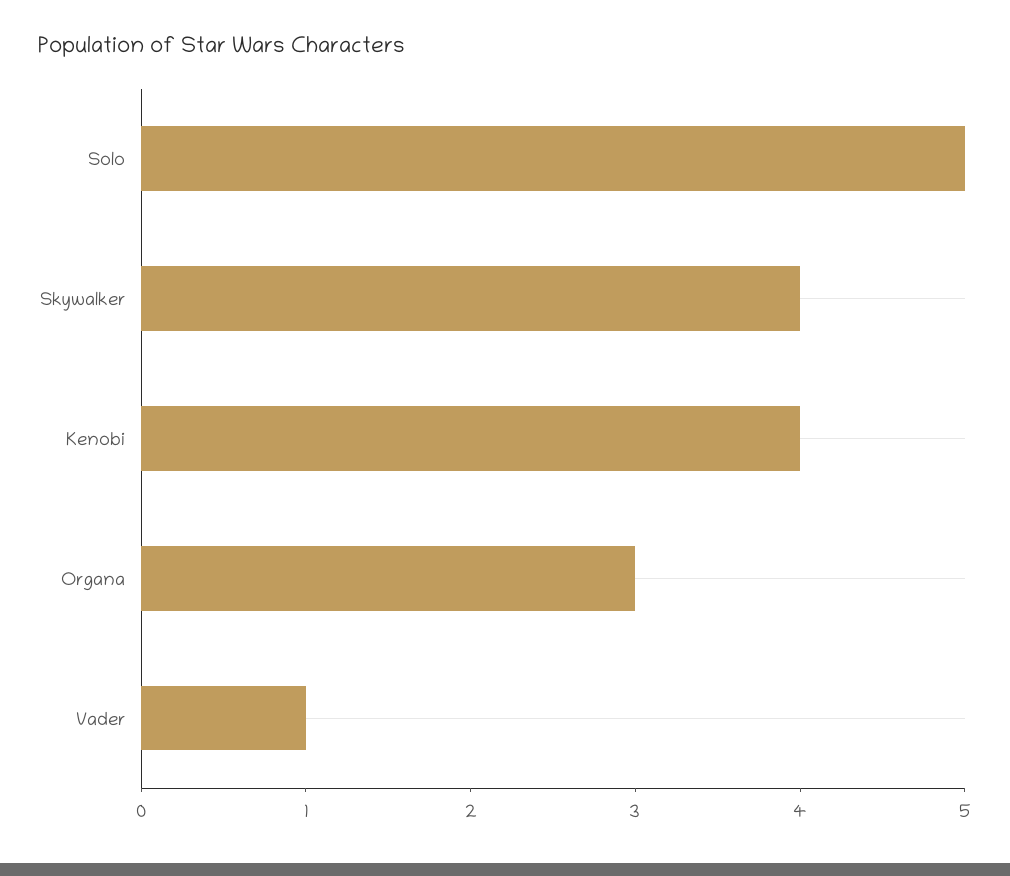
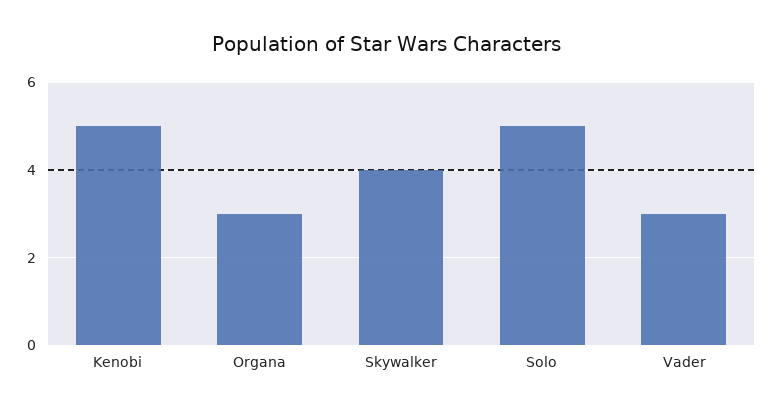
Kenobi: 4 -> 5
Vader: 1 -> 3

